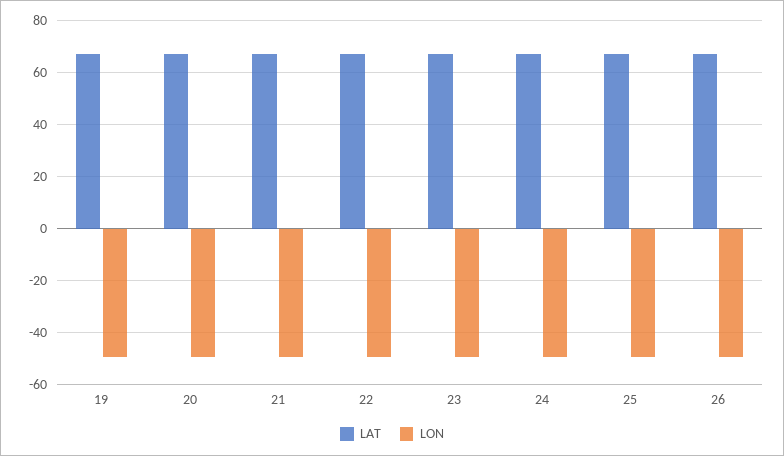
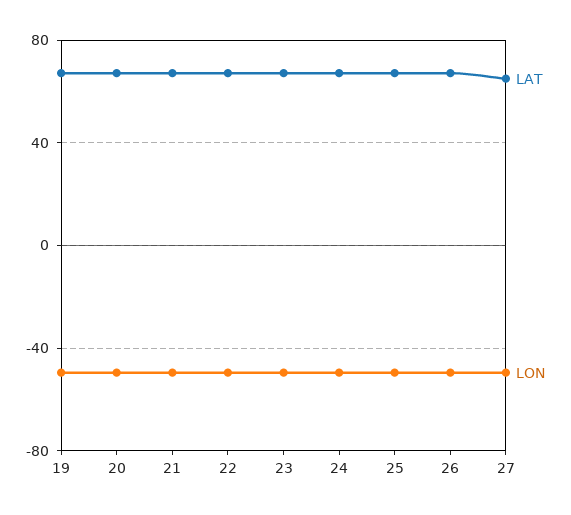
LAT, 27: none -> 65
LON, 27: none -> -50

